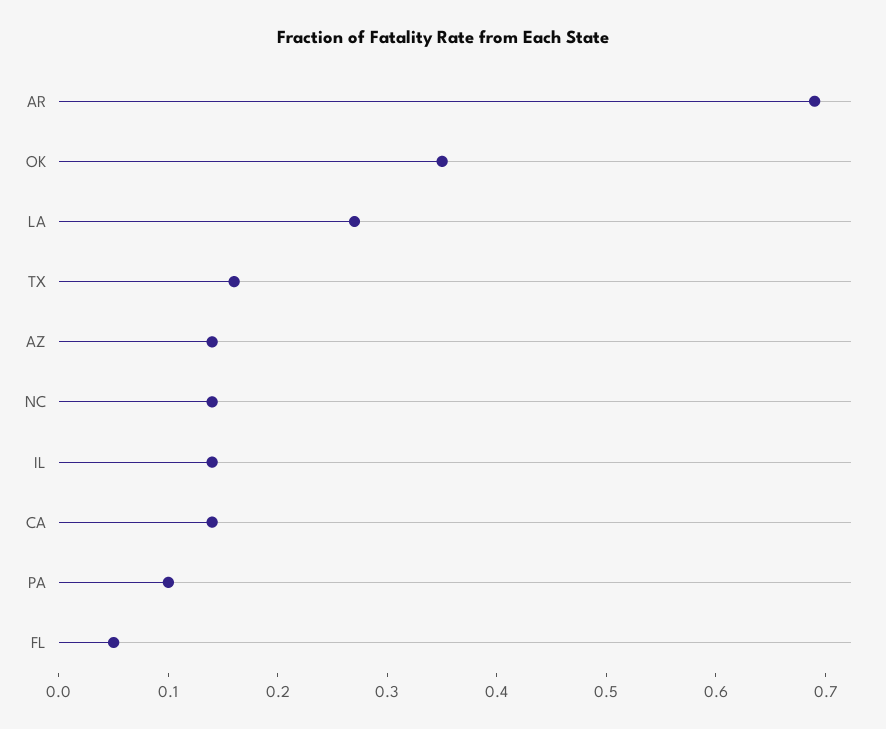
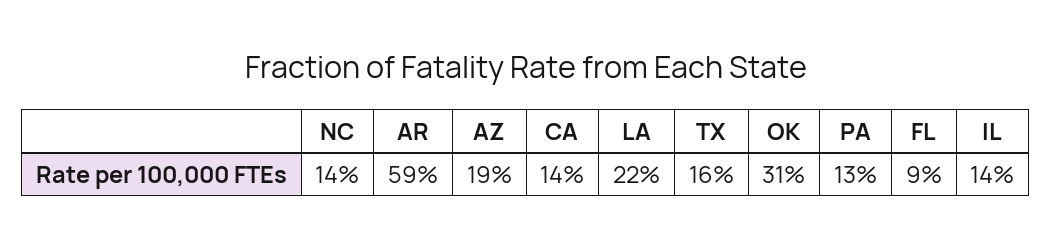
AR: 0.69 -> 0.59
OK: 0.35 -> 0.31
LA: 0.27 -> 0.22
AZ: 0.14 -> 0.19
PA: 0.1 -> 0.13
FL: 0.05 -> 0.09

